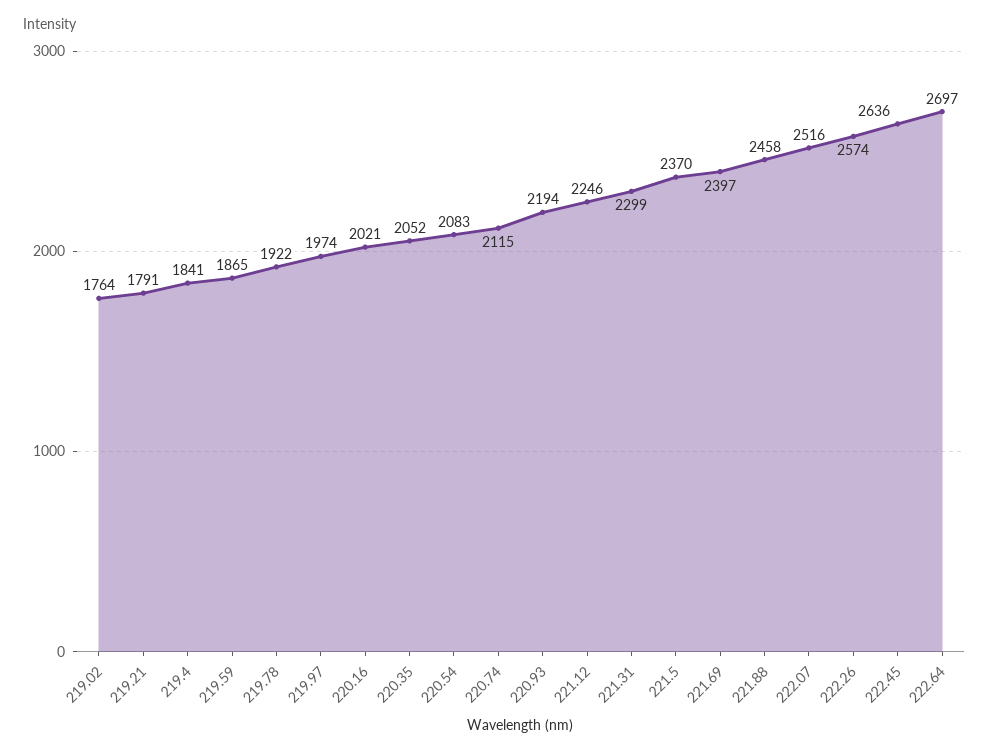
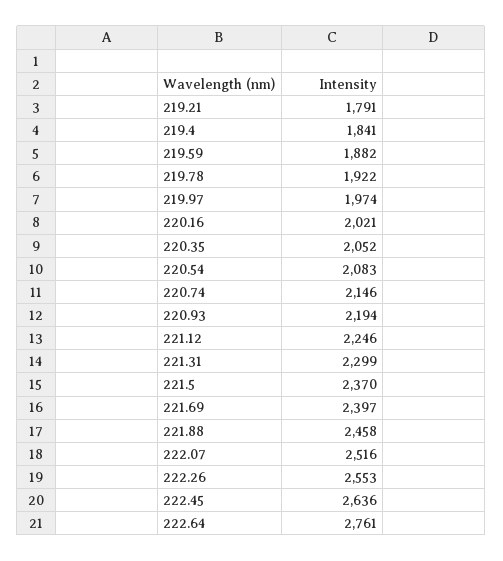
219.02: 1764 -> none
219.59: 1865 -> 1882
220.74: 2115 -> 2146
222.26: 2574 -> 2553
222.64: 2697 -> 2761

